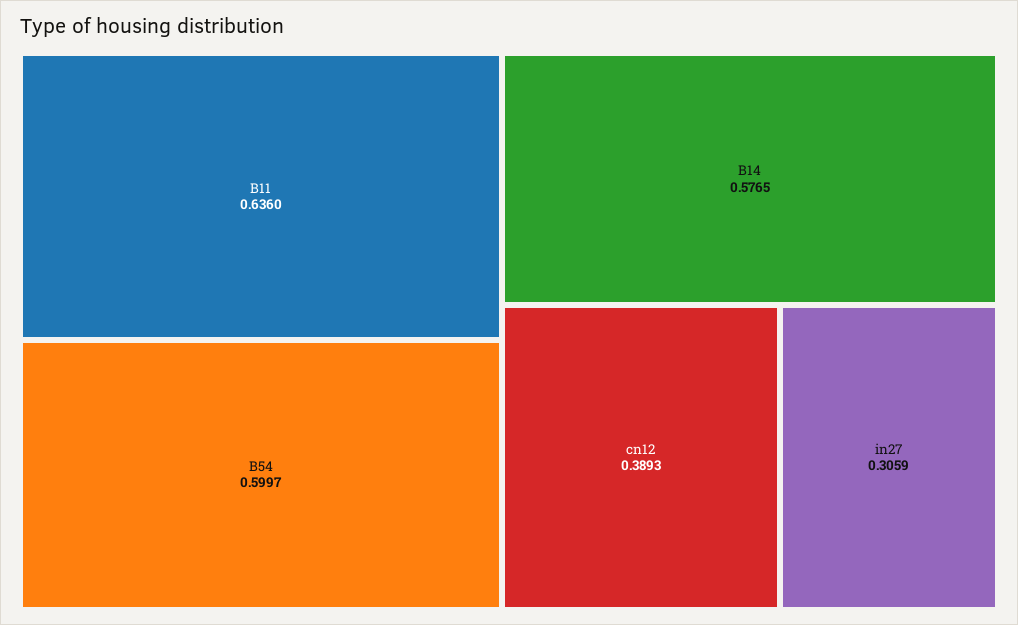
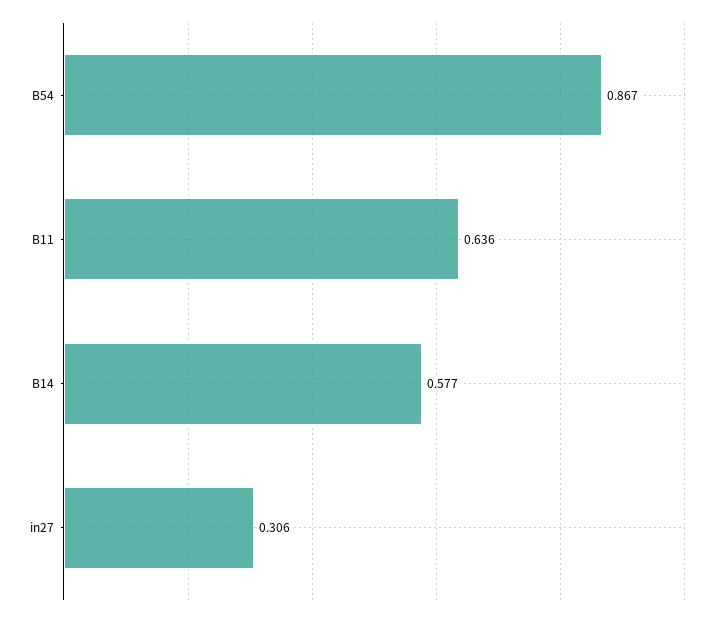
B54: 0.5997 -> 0.867
cn12: 0.3893 -> none

